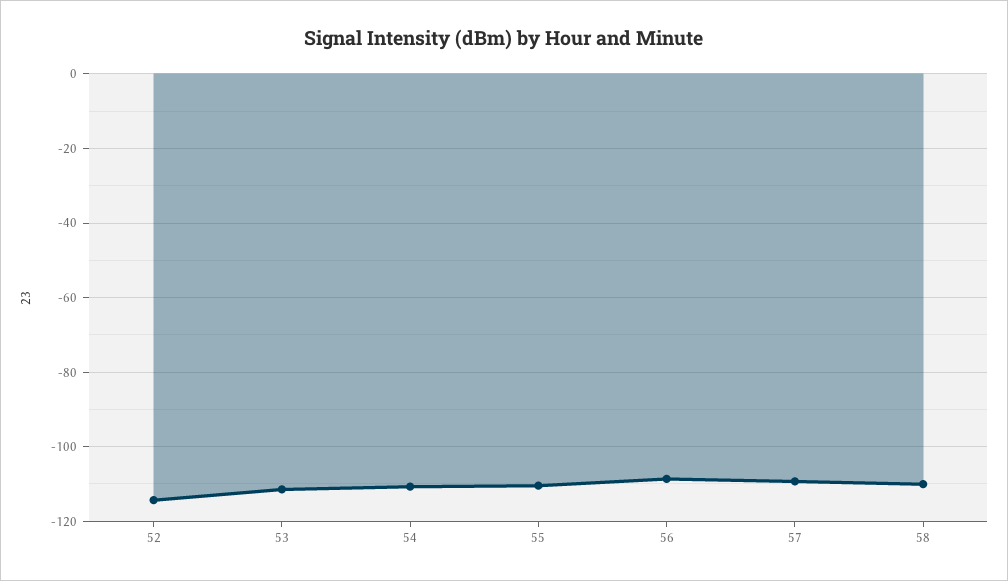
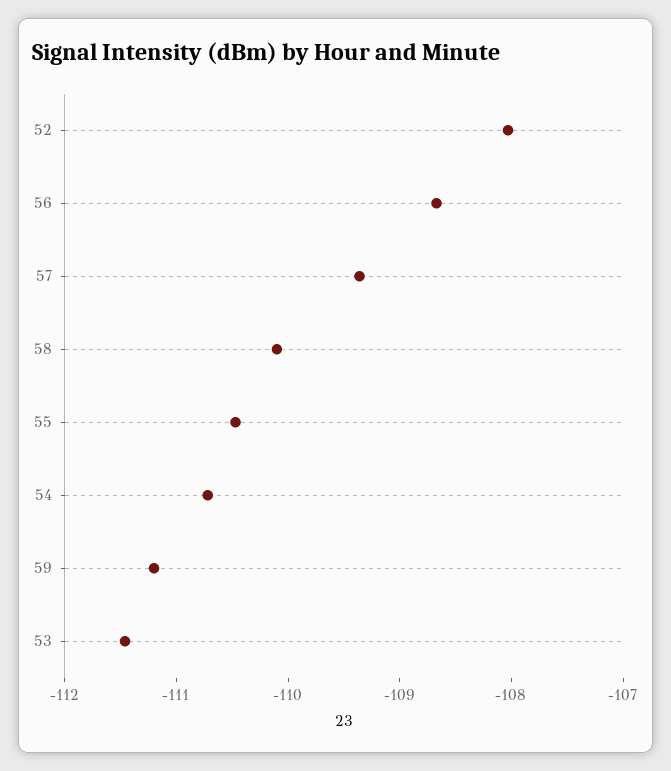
52: -114 -> -108
59: none -> -111.2

